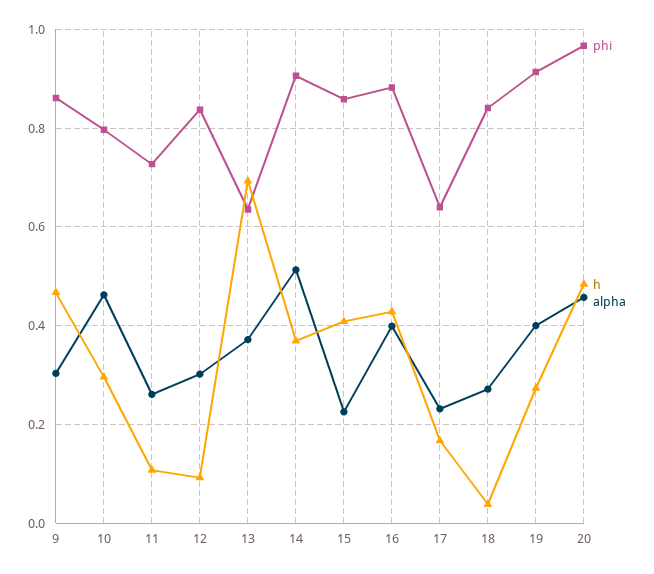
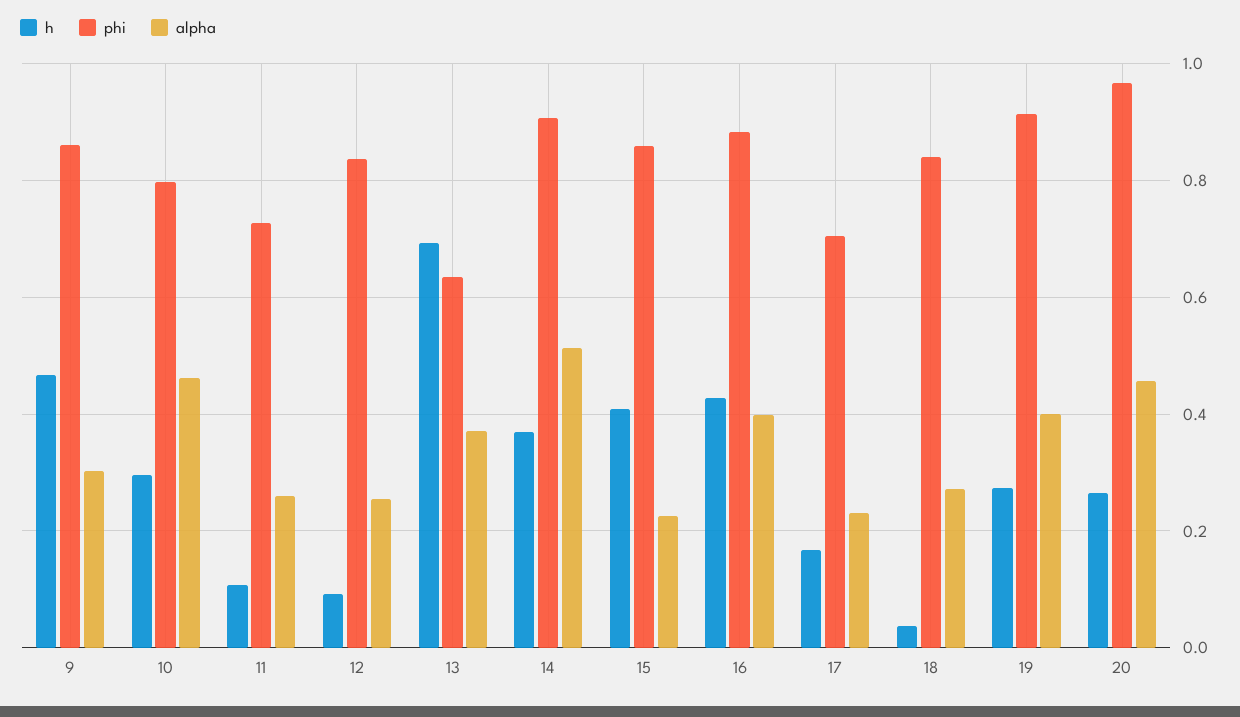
alpha, 12: 0.3 -> 0.26
phi, 17: 0.64 -> 0.7
h, 20: 0.48 -> 0.26

